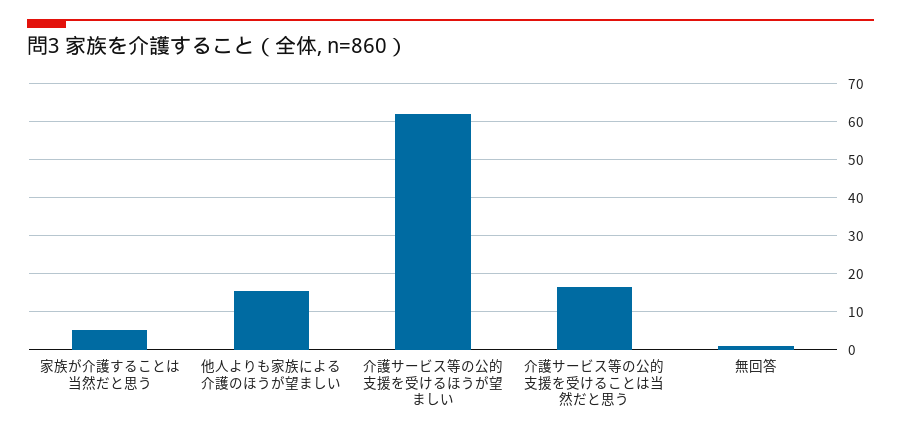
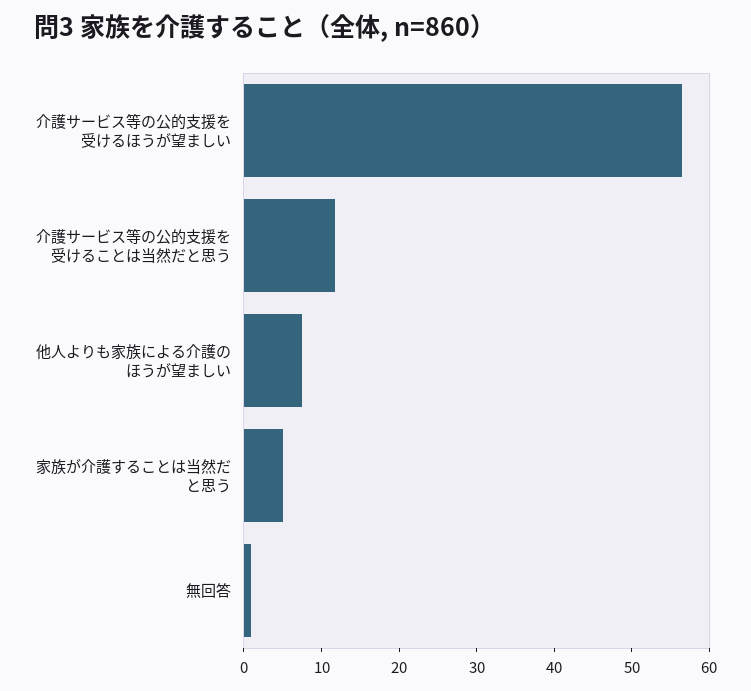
他人よりも家族による介護のほうが望ましい: 16 -> 8
介護サービス等の公的支援を受けるほうが望ましい: 62 -> 56
介護サービス等の公的支援を受けることは当然だと思う: 16 -> 12

